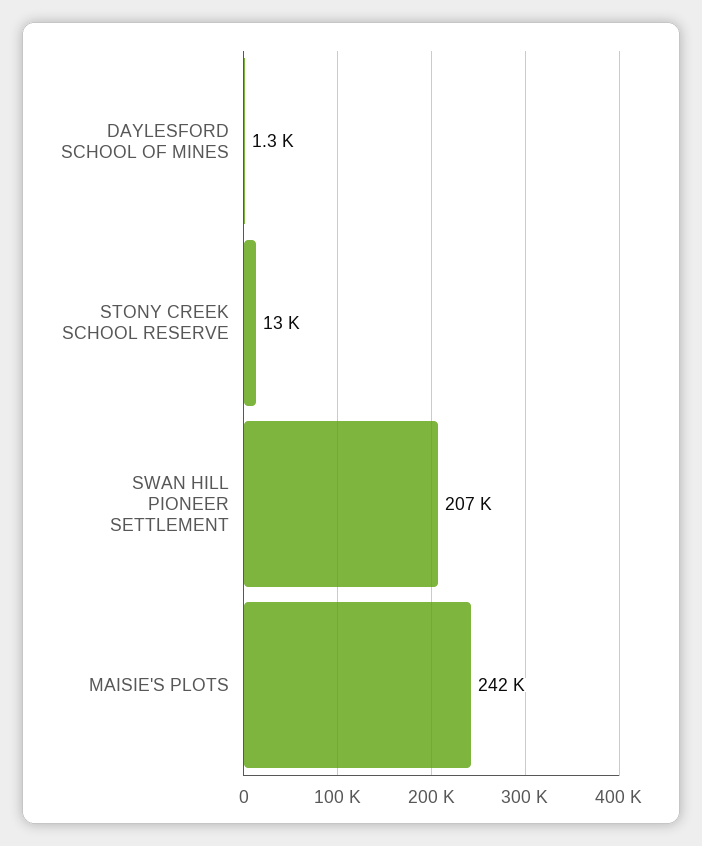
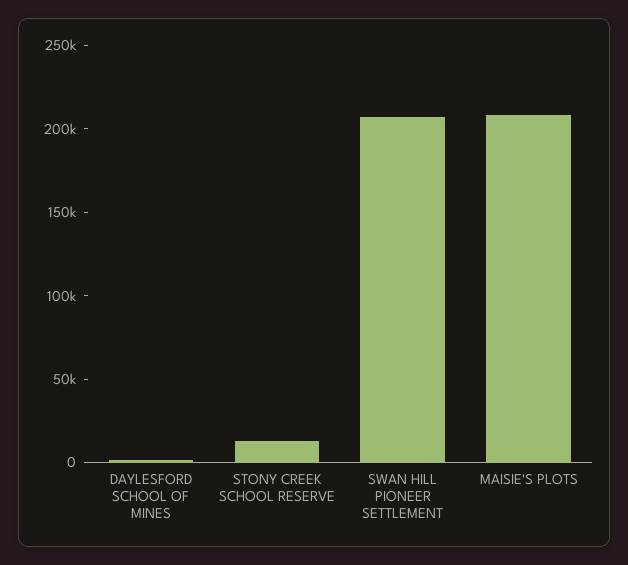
MAISIE'S PLOTS: 242000 -> 210000

